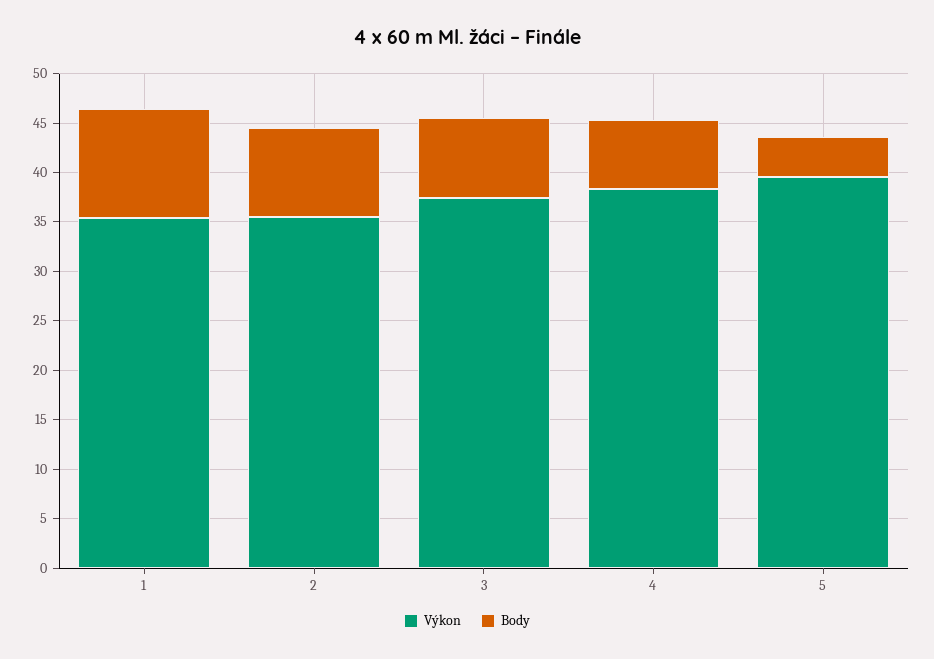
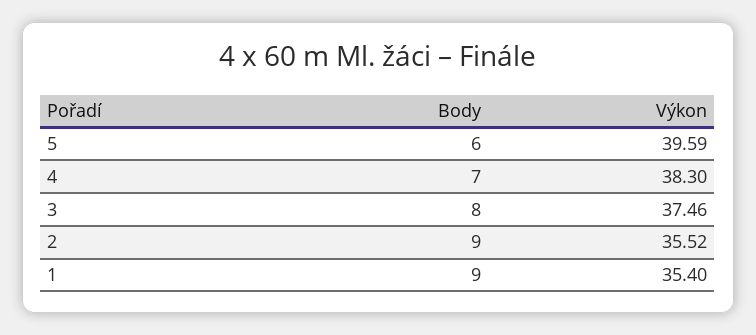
Body, 1: 11 -> 9
Body, 5: 4 -> 6

